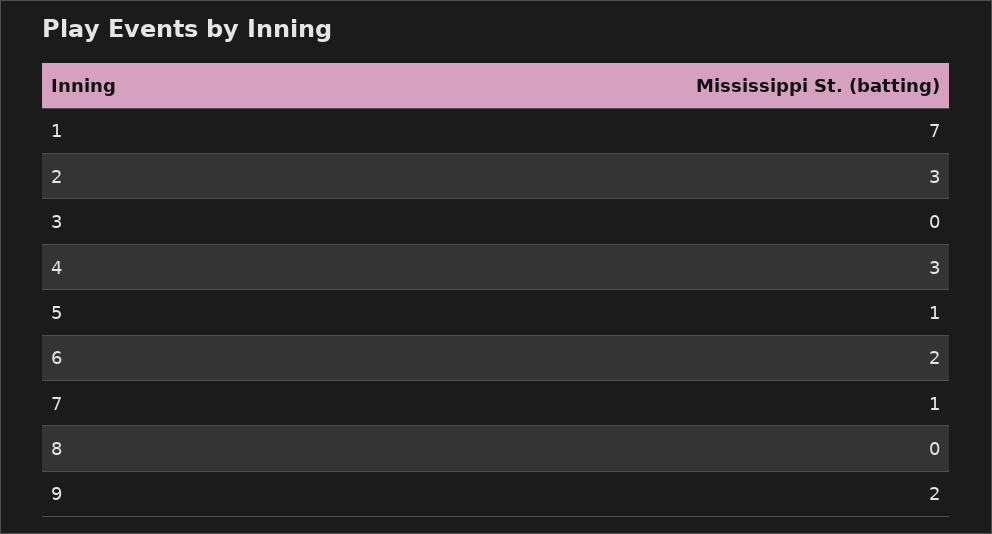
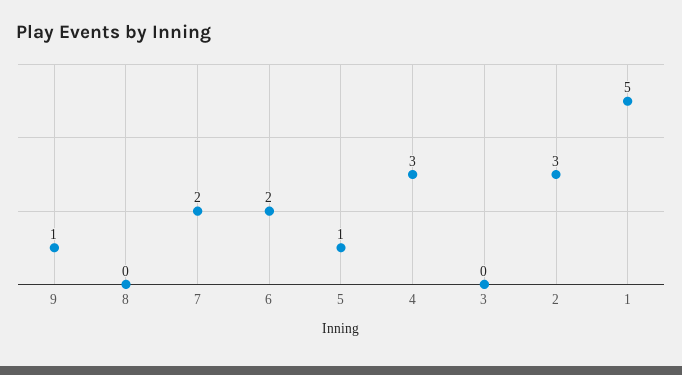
1: 7 -> 5
7: 1 -> 2
9: 2 -> 1

